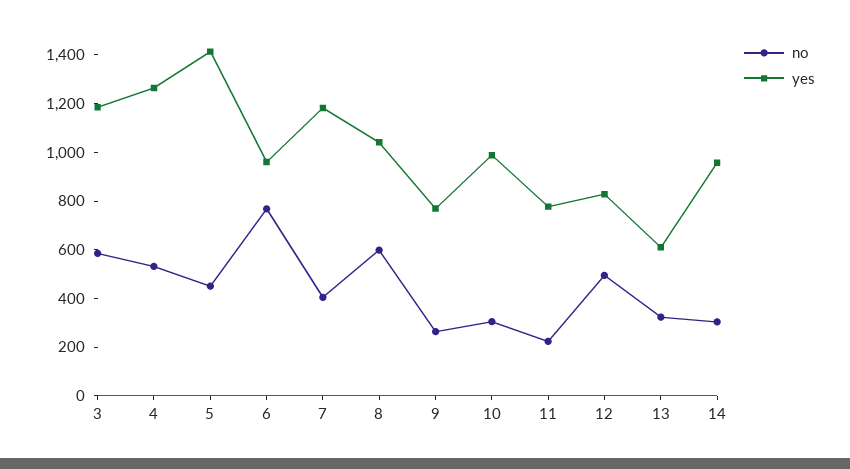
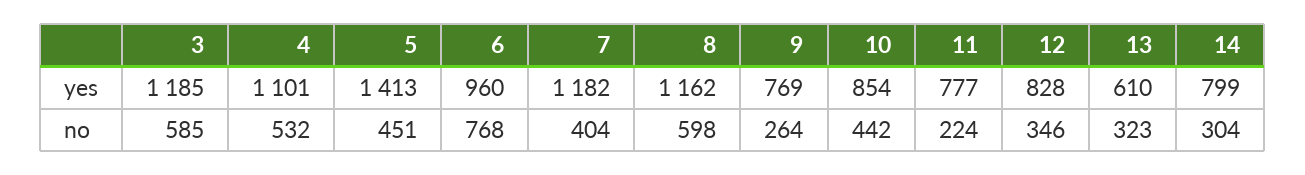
yes, 4: 1250 -> 1101
yes, 8: 1050 -> 1162
no, 10: 300 -> 442
yes, 10: 1000 -> 854
no, 12: 500 -> 346
yes, 14: 950 -> 799

